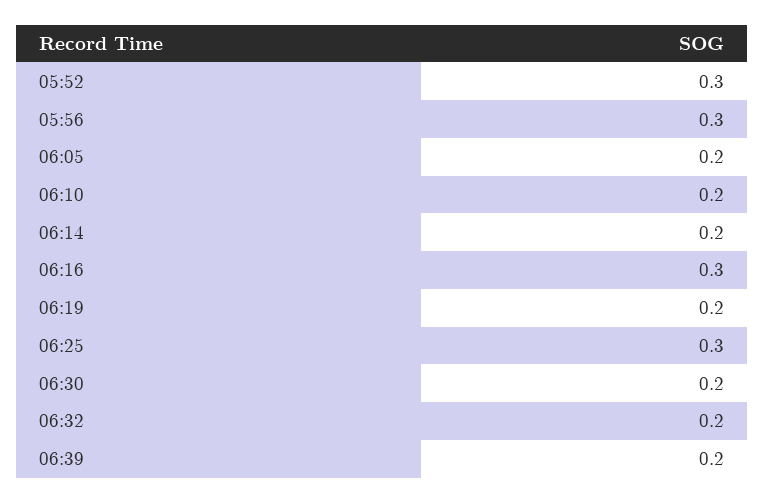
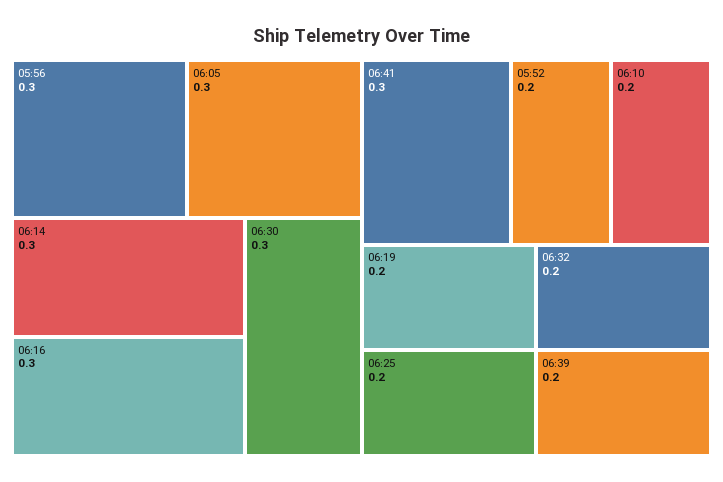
05:52: 0.3 -> 0.2
06:05: 0.2 -> 0.3
06:14: 0.2 -> 0.3
06:25: 0.3 -> 0.2
06:30: 0.2 -> 0.3
06:41: none -> 0.3

